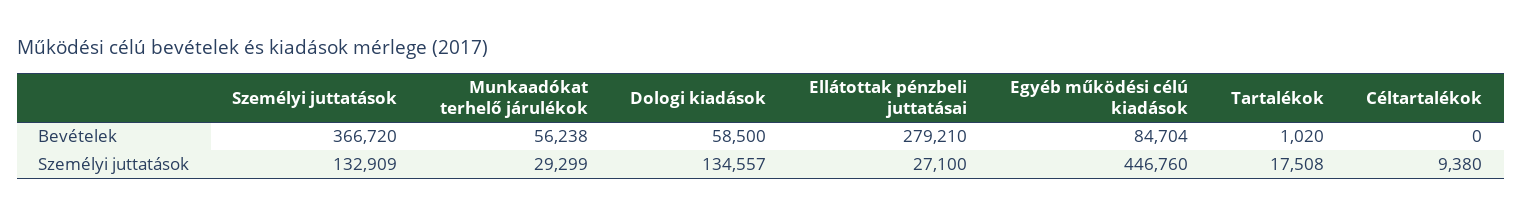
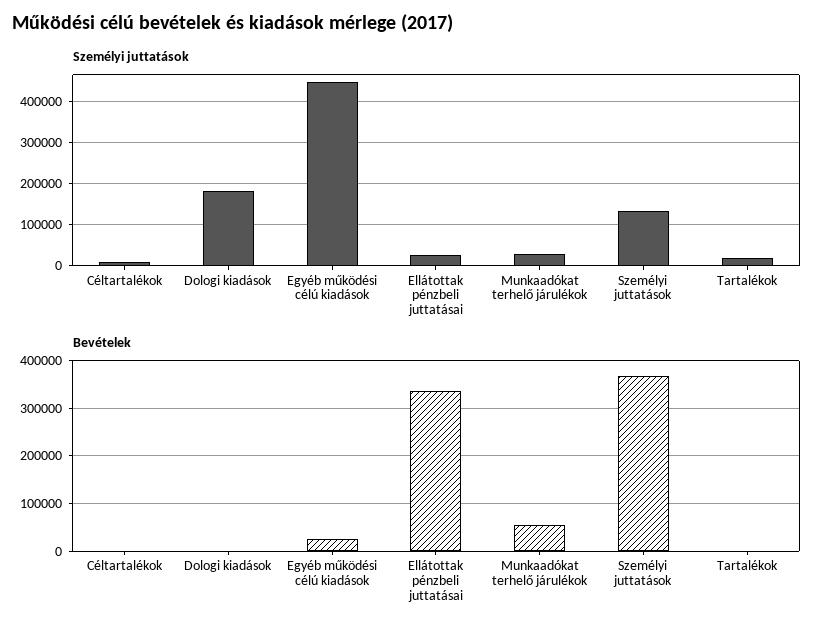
Bevételek, Dologi kiadások: 58500 -> 0
Bevételek, Ellátottak pénzbeli juttatásai: 279210 -> 340000
Bevételek, Egyéb működési célú kiadások: 84704 -> 20000
Személyi juttatások, Dologi kiadások: 134557 -> 180000

